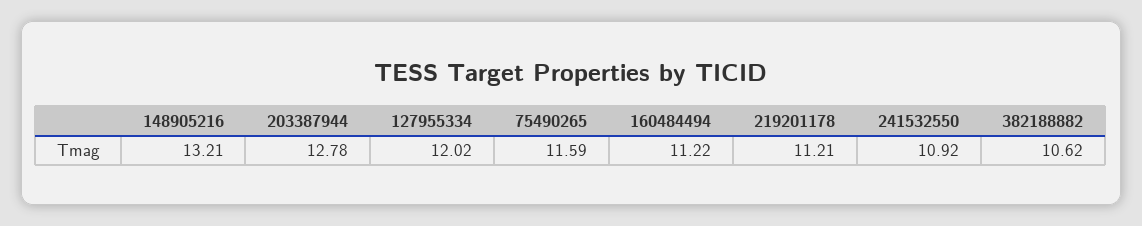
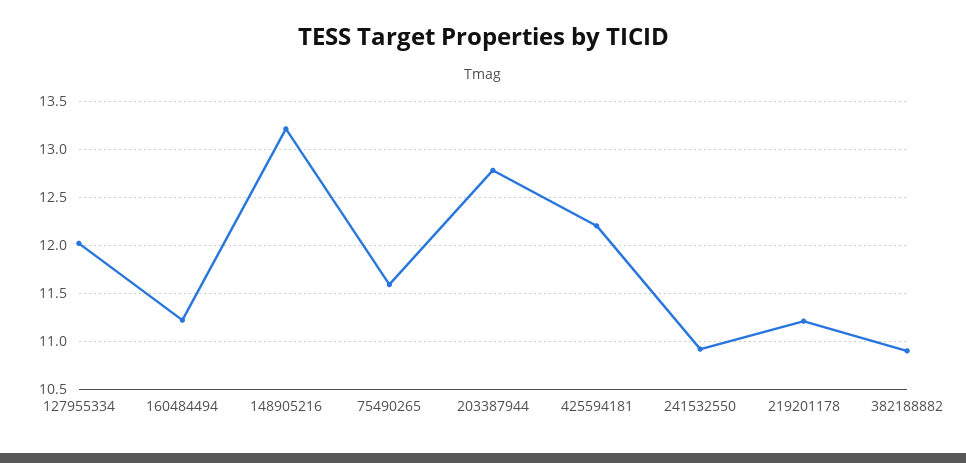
382188882: 10.62 -> 10.9
425594181: none -> 12.2

